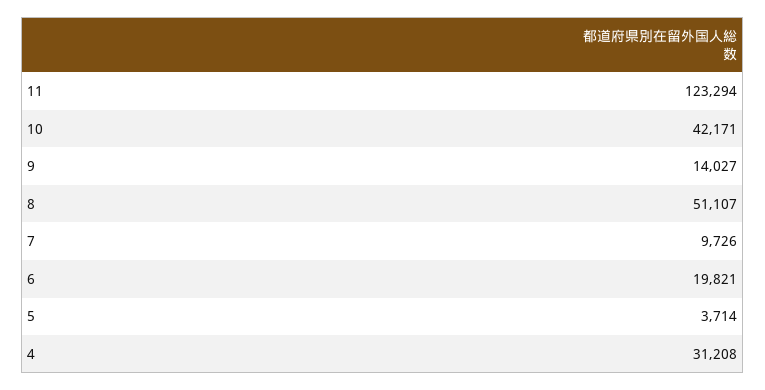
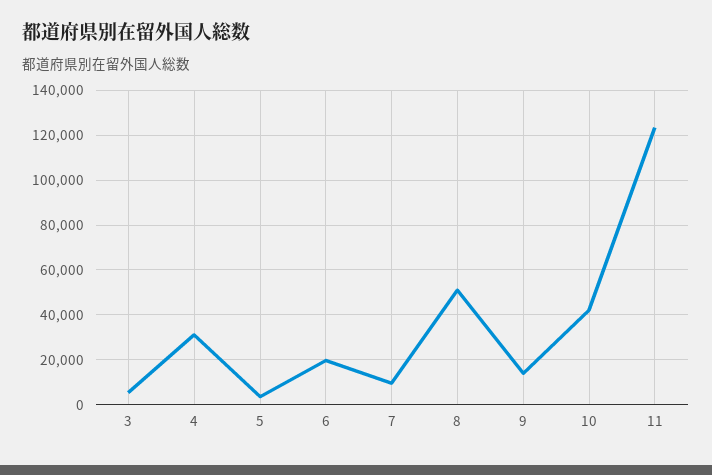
3: none -> 5000

